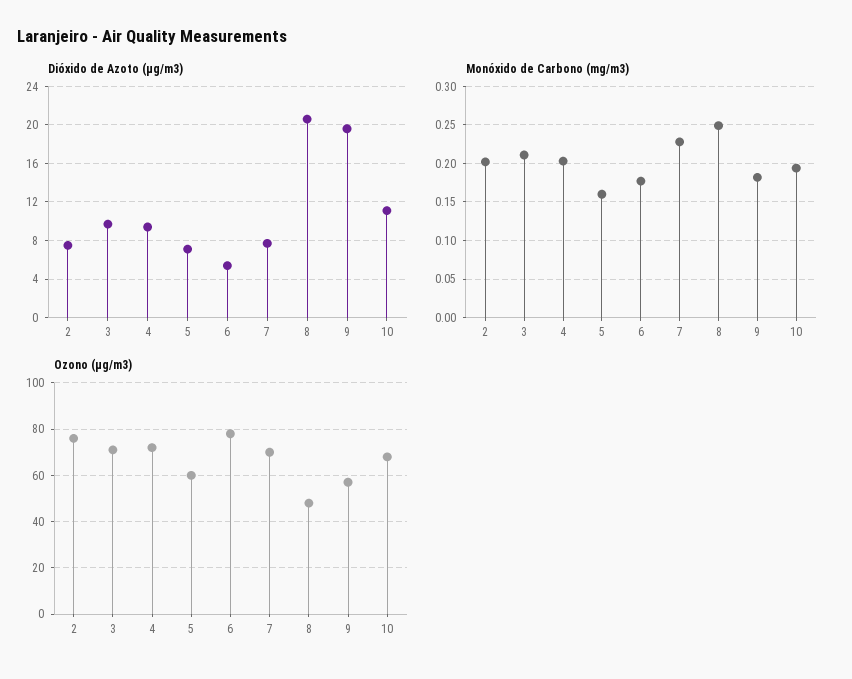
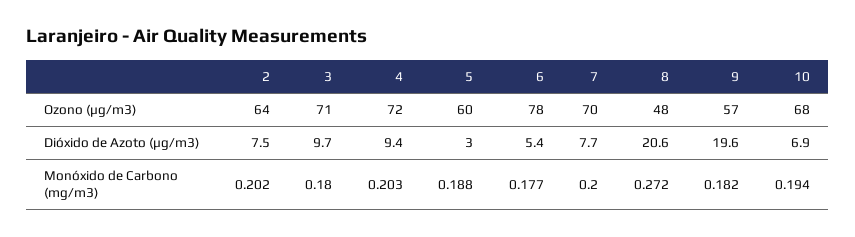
Dióxido de Azoto (µg/m3), 5: 7 -> 3
Dióxido de Azoto (µg/m3), 10: 11 -> 6.9
Monóxido de Carbono (mg/m3), 3: 0.21 -> 0.18
Monóxido de Carbono (mg/m3), 5: 0.16 -> 0.188
Monóxido de Carbono (mg/m3), 7: 0.23 -> 0.2
Monóxido de Carbono (mg/m3), 8: 0.25 -> 0.272
Ozono (µg/m3), 2: 75 -> 64

